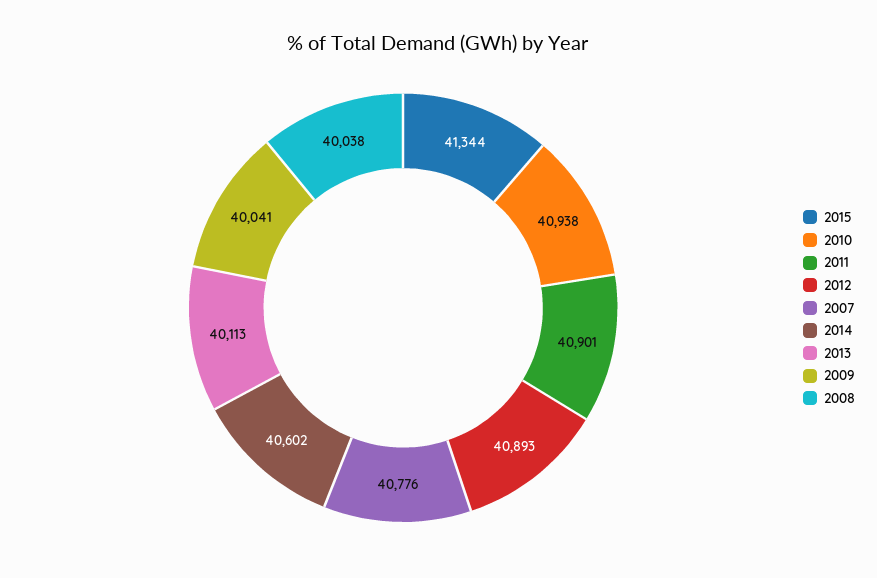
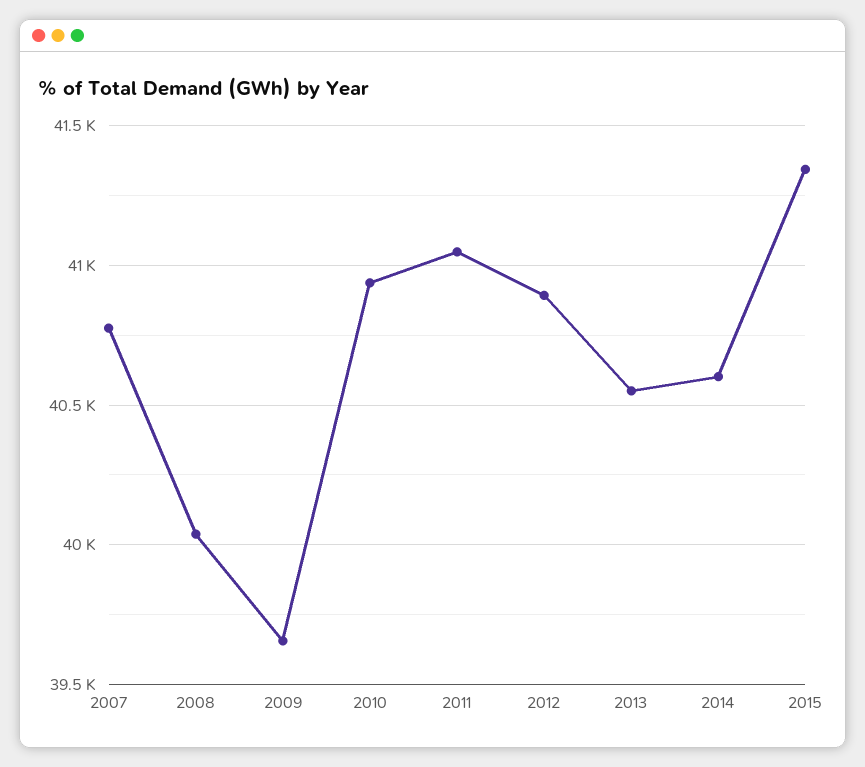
2011: 40901 -> 41050
2013: 40113 -> 40550
2009: 40041 -> 39650

